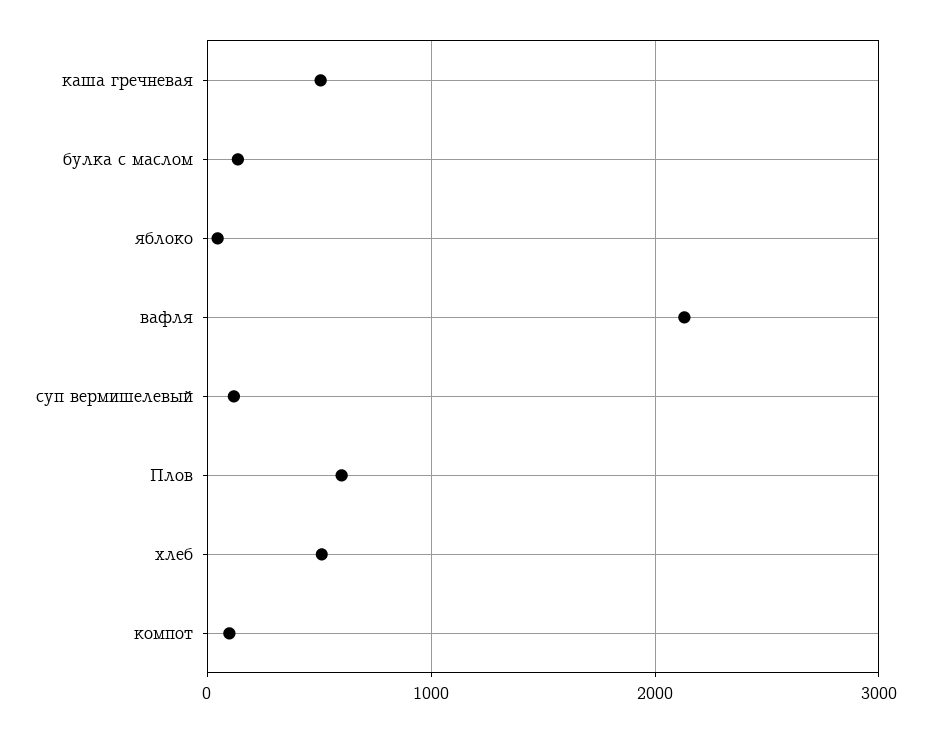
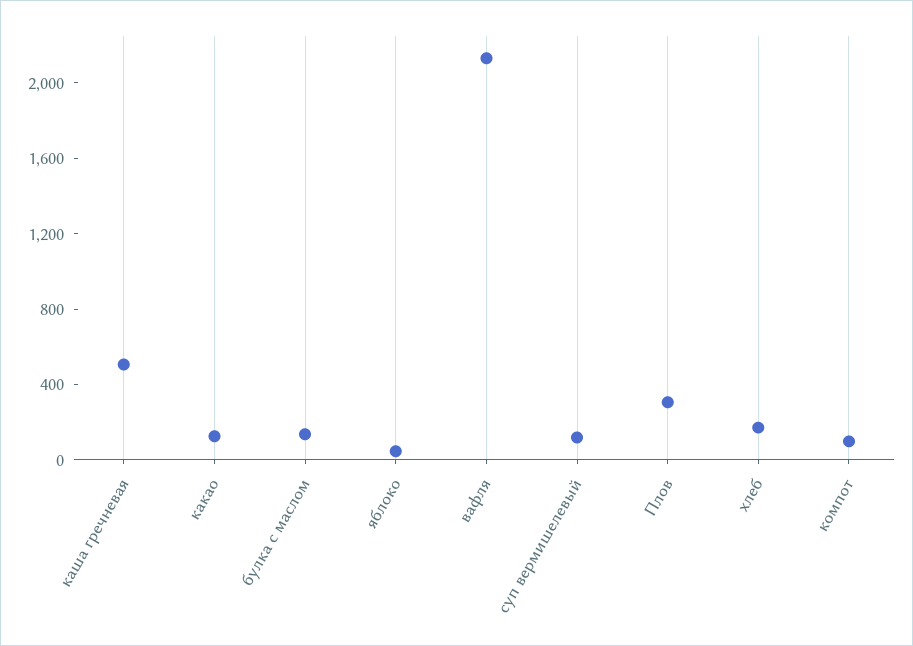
Плов: 600 -> 300
хлеб: 500 -> 200
какао: none -> 100

